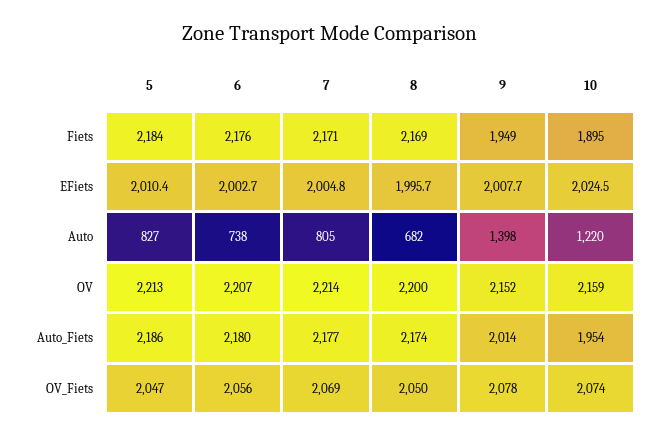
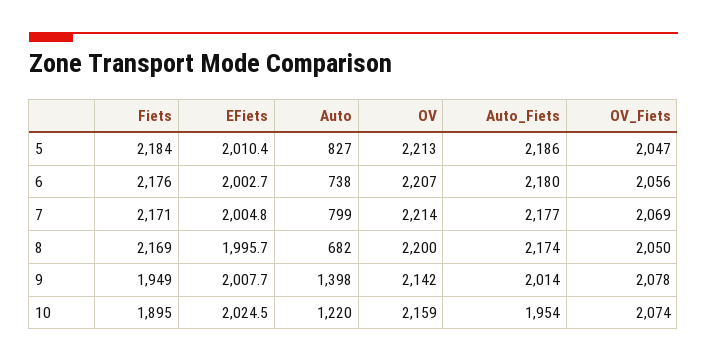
7, Auto: 805 -> 799
9, OV: 2152 -> 2142

